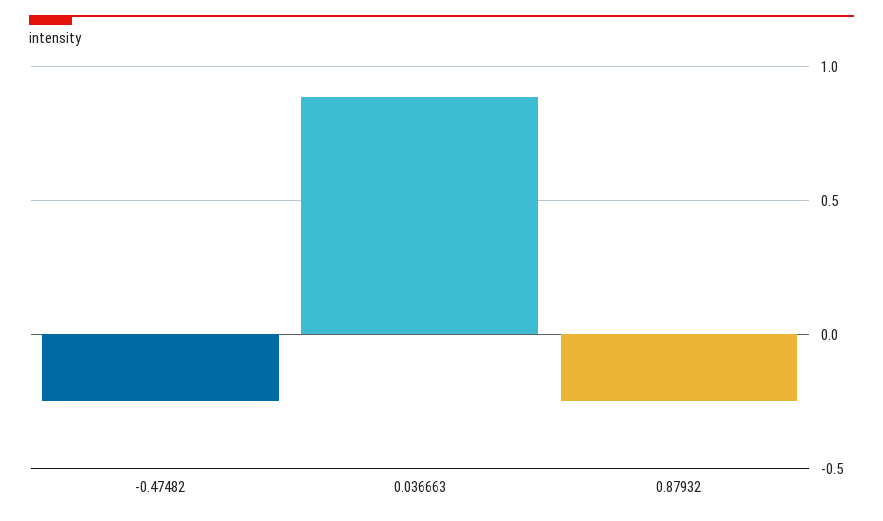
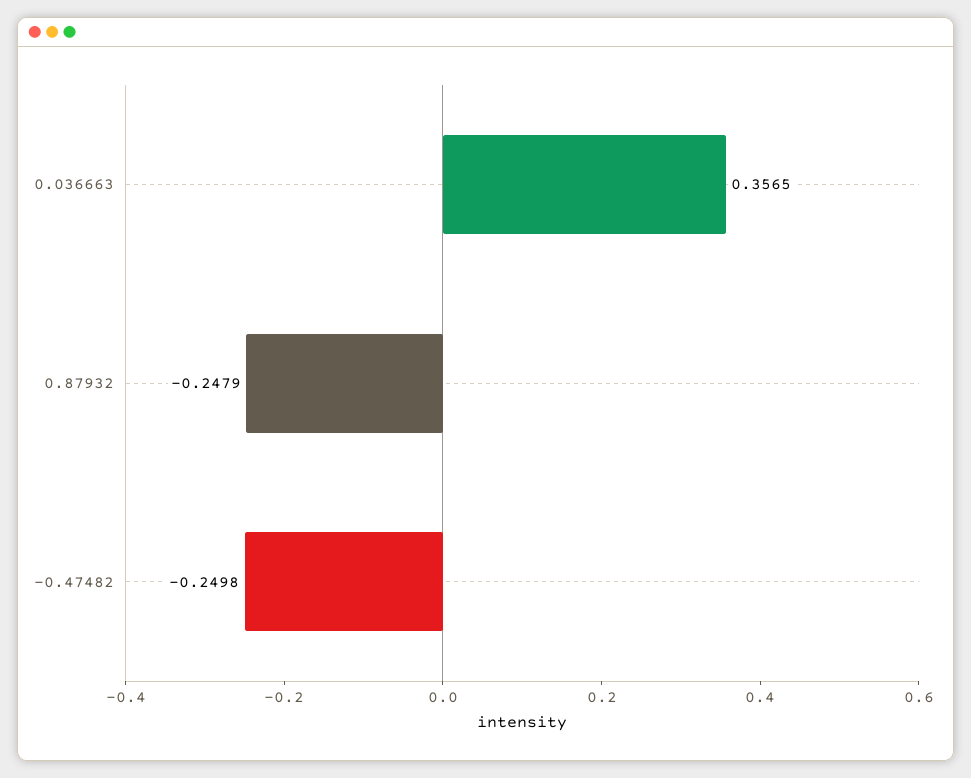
0.036663: 0.9 -> 0.3565

